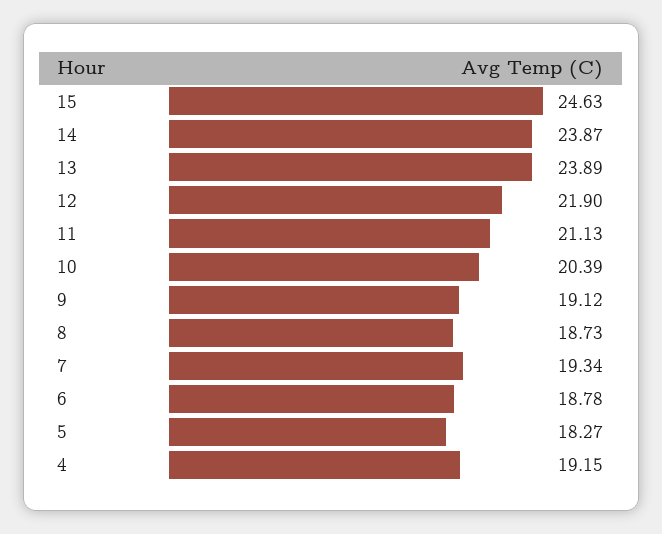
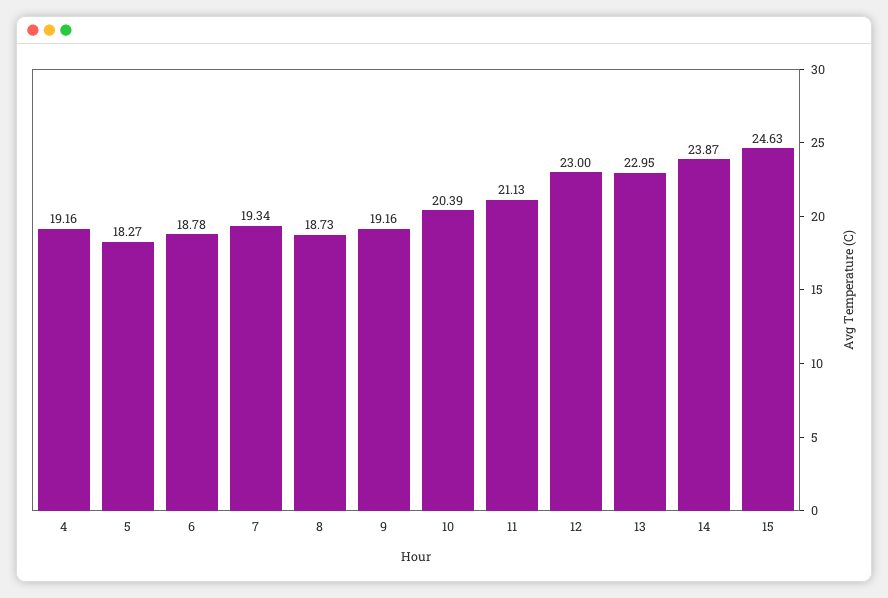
13: 23.89 -> 22.95
12: 21.9 -> 23
9: 19.12 -> 19.16
4: 19.15 -> 19.16

